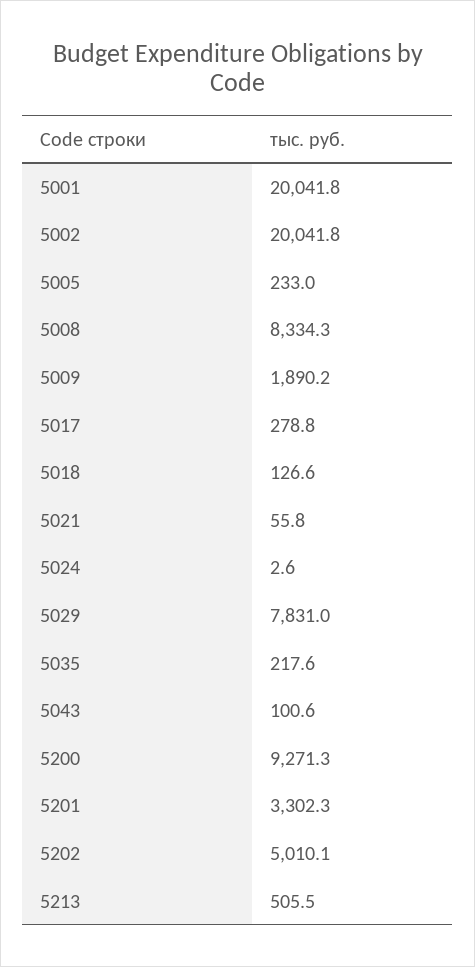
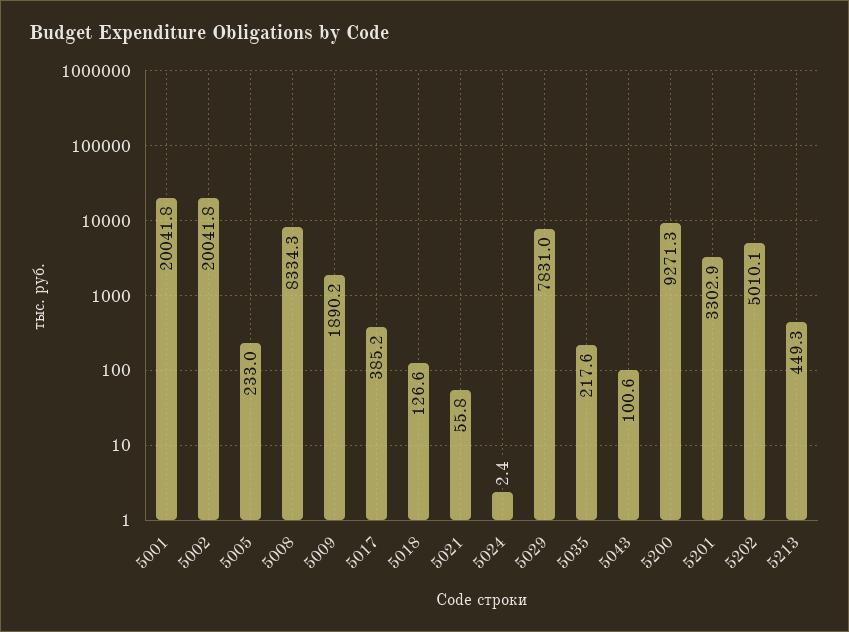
5017: 278.8 -> 385.2
5024: 2.6 -> 2.4
5201: 3302.3 -> 3302.9
5213: 505.5 -> 449.3

